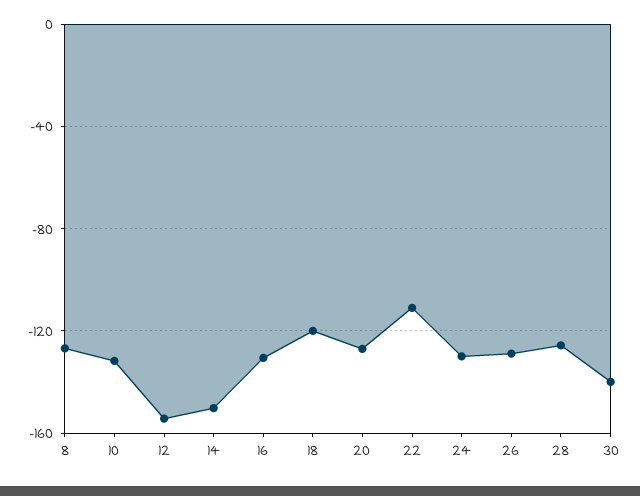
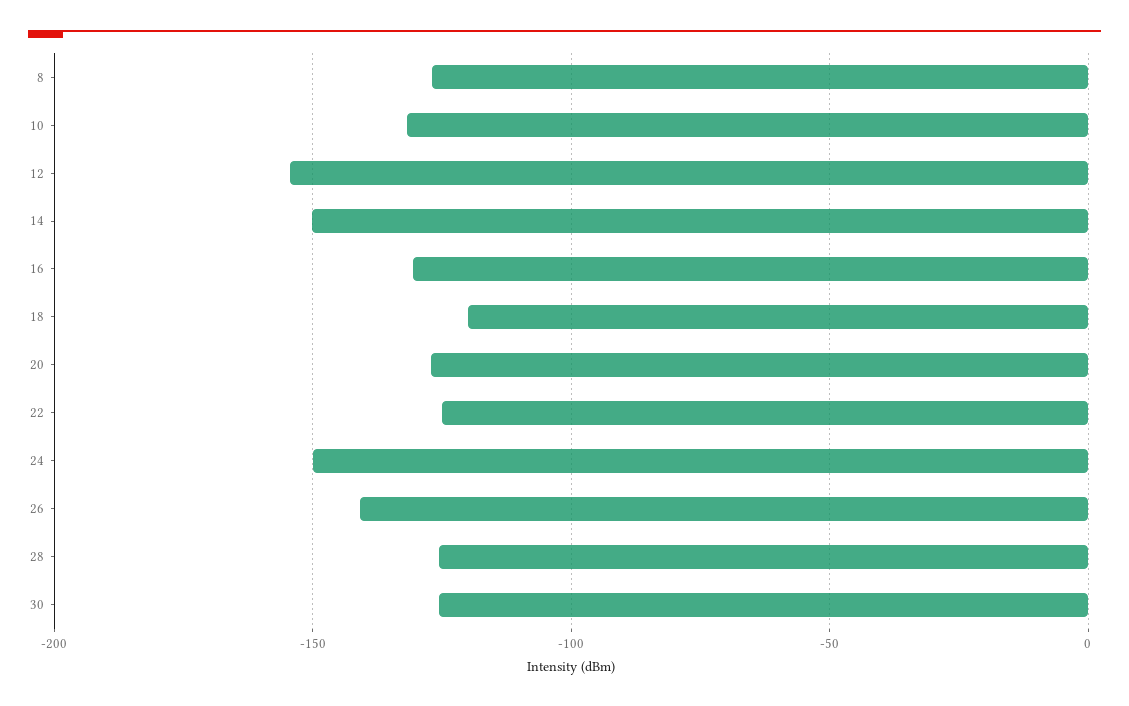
22: -110 -> -125
24: -130 -> -150
26: -130 -> -140
30: -140 -> -125

